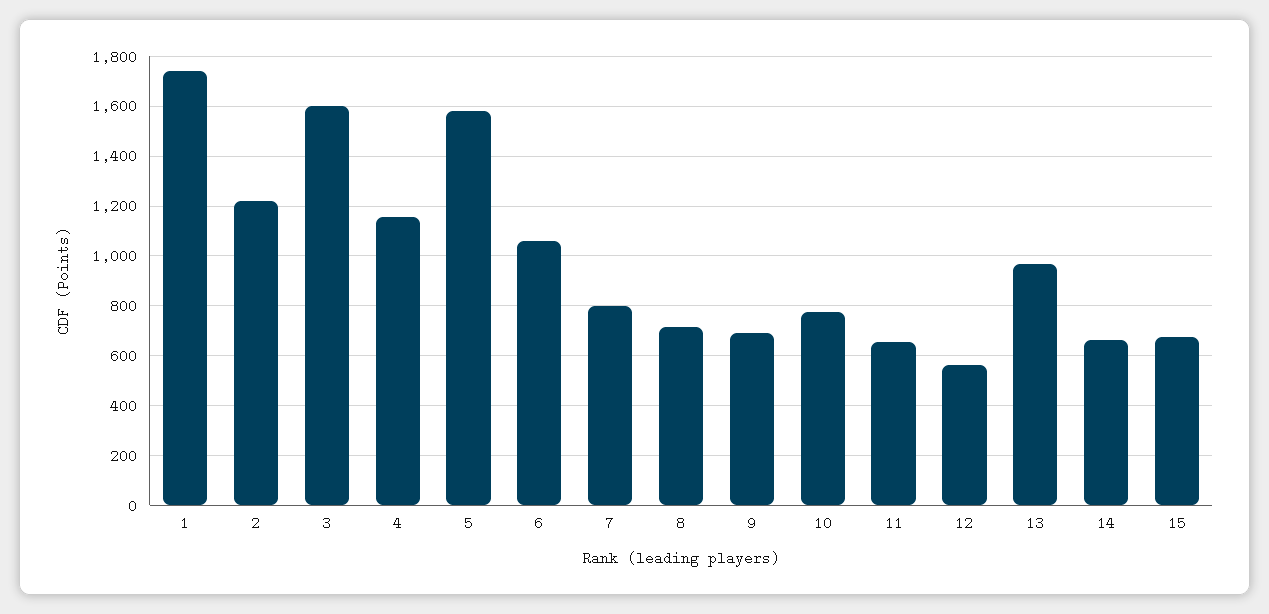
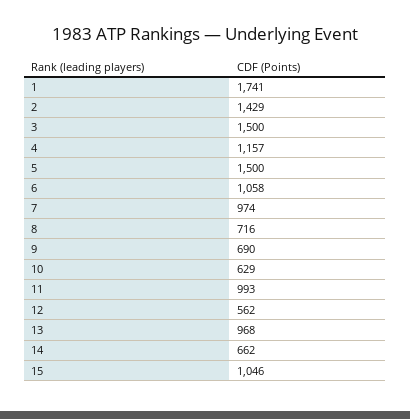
2: 1225 -> 1429
3: 1600 -> 1500
5: 1575 -> 1500
7: 800 -> 974
10: 775 -> 629
11: 650 -> 993
15: 675 -> 1046

